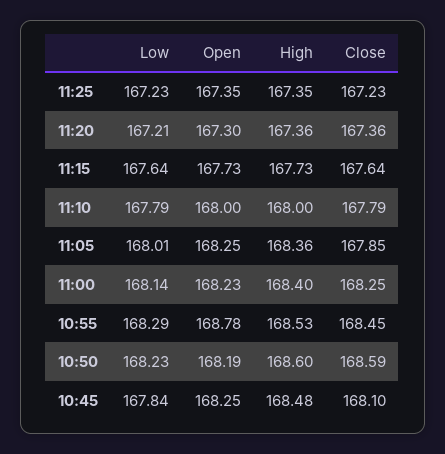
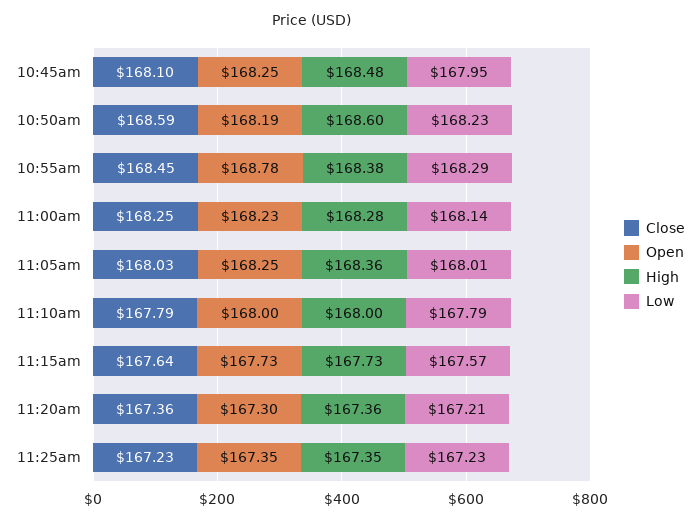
Low, 11:15: 167.64 -> 167.57
Close, 11:05: 167.85 -> 168.03
High, 11:00: 168.4 -> 168.28
High, 10:55: 168.53 -> 168.38
Low, 10:45: 167.84 -> 167.95

